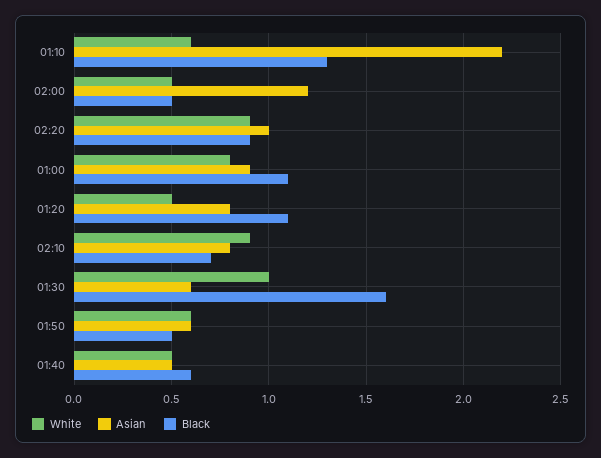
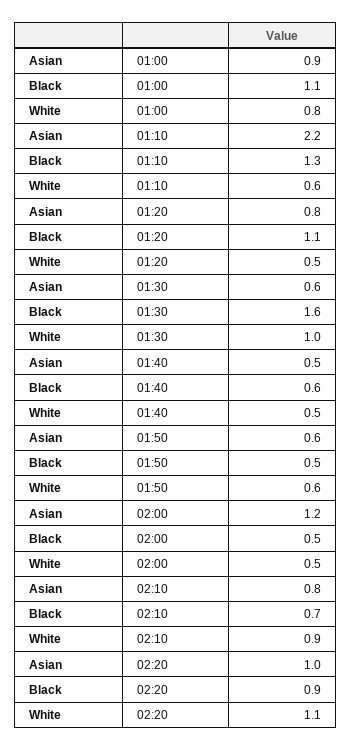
White, 02:20: 0.9 -> 1.1

